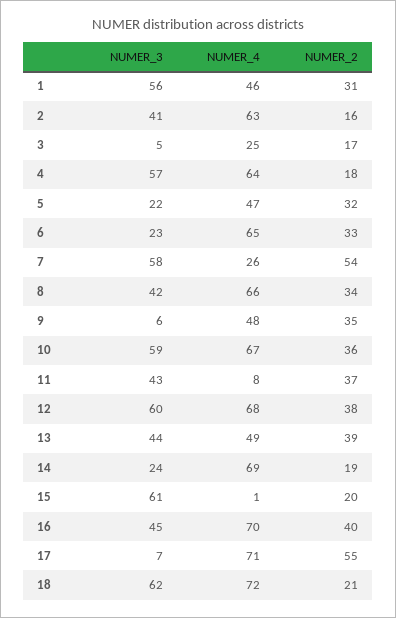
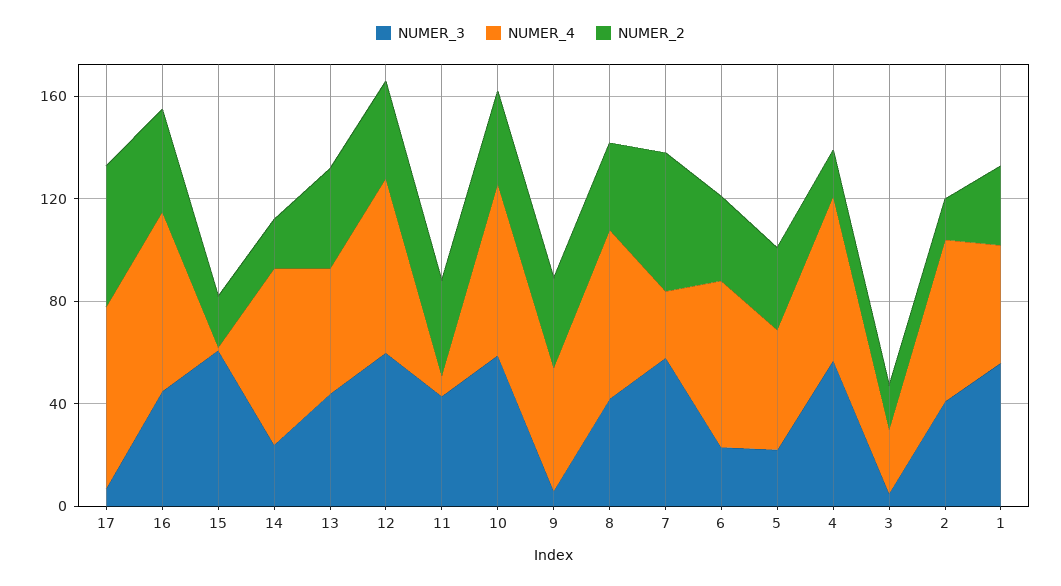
NUMER_3, 18: 62 -> none
NUMER_4, 18: 72 -> none
NUMER_2, 18: 21 -> none

